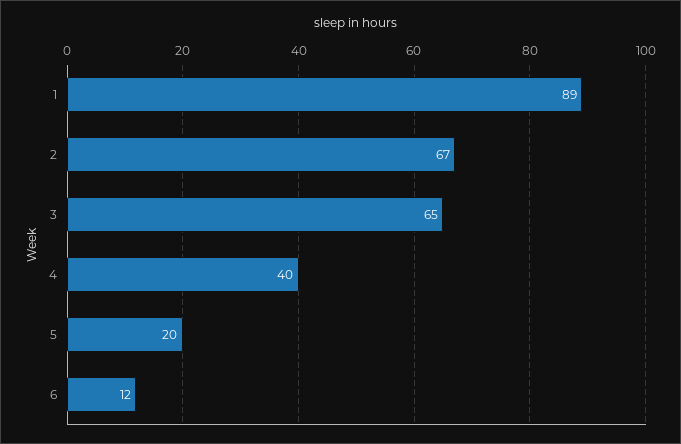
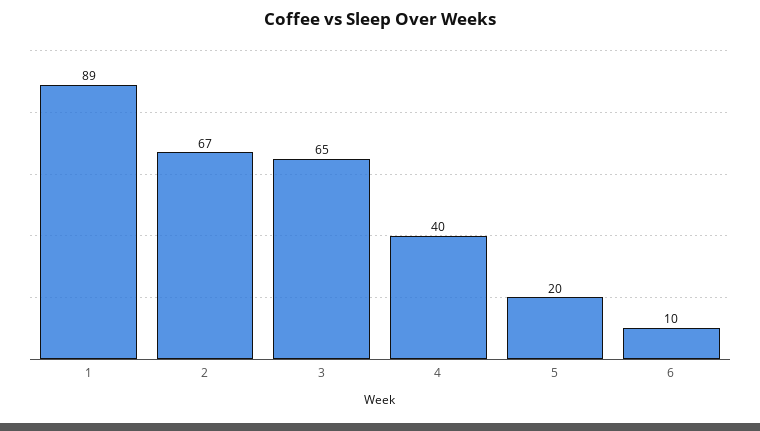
6: 12 -> 10

